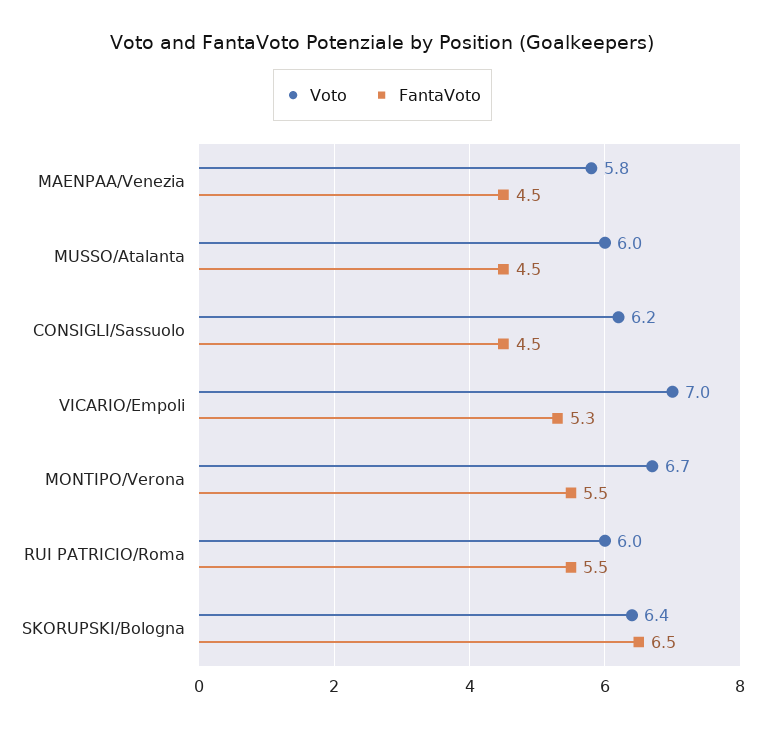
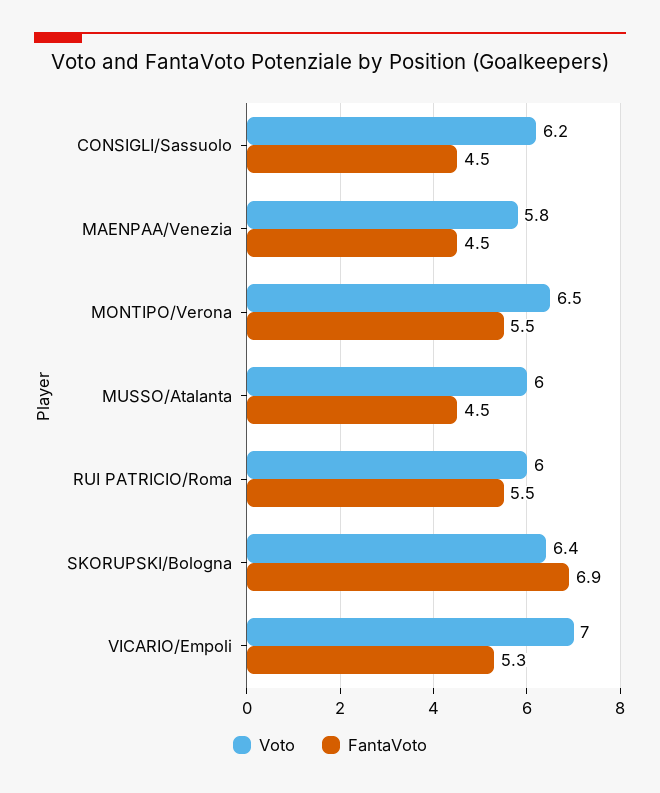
Voto, MONTIPO/Verona: 6.7 -> 6.5
FantaVoto, SKORUPSKI/Bologna: 6.5 -> 6.9

